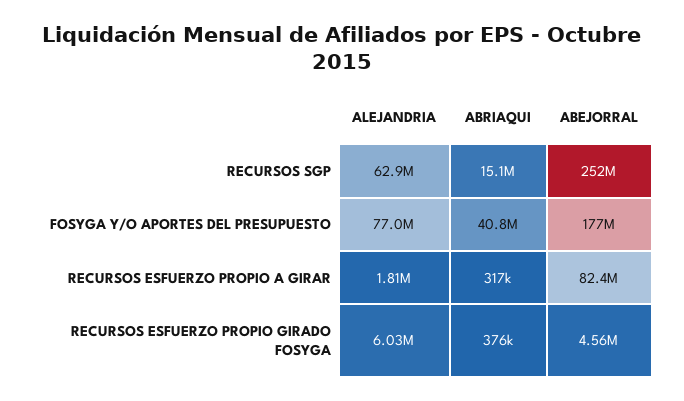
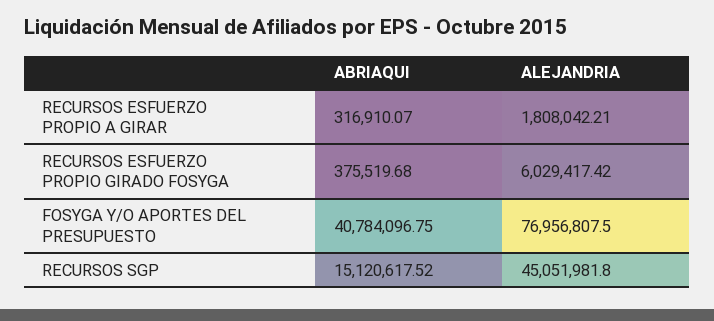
ALEJANDRIA, RECURSOS SGP: 62900000 -> 45051981.8
ABEJORRAL, RECURSOS SGP: 252000000 -> none
ABEJORRAL, FOSYGA Y/O APORTES DEL PRESUPUESTO: 177000000 -> none
ABEJORRAL, RECURSOS ESFUERZO PROPIO A GIRAR: 82400000 -> none
ABEJORRAL, RECURSOS ESFUERZO PROPIO GIRADO FOSYGA: 4560000 -> none

